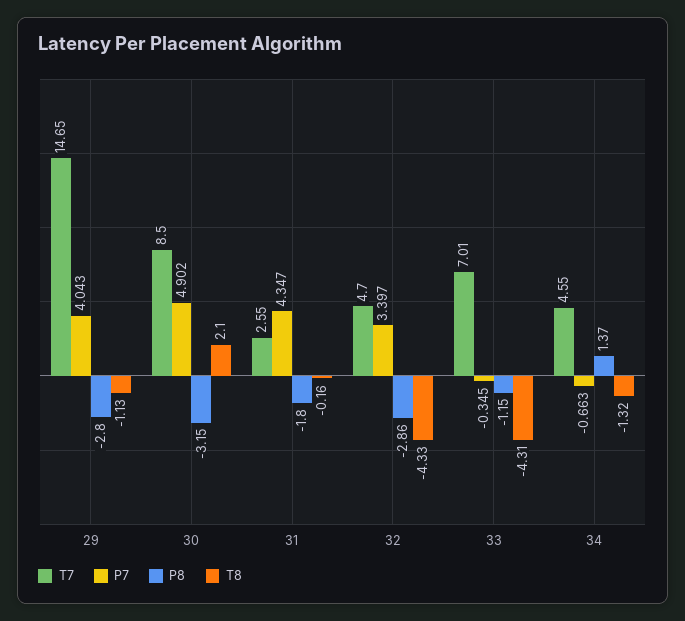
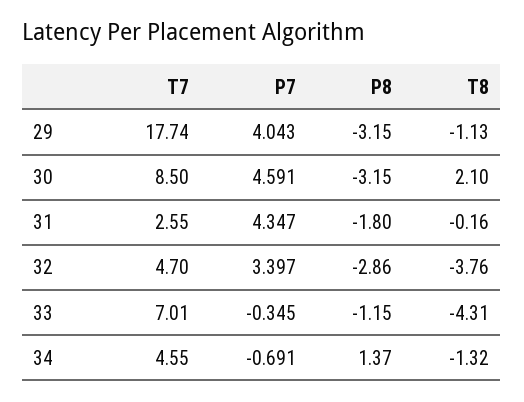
T7, 29: 14.65 -> 17.74
P8, 29: -2.8 -> -3.15
P7, 30: 4.902 -> 4.591
T8, 32: -4.33 -> -3.76
P7, 34: -0.663 -> -0.691

